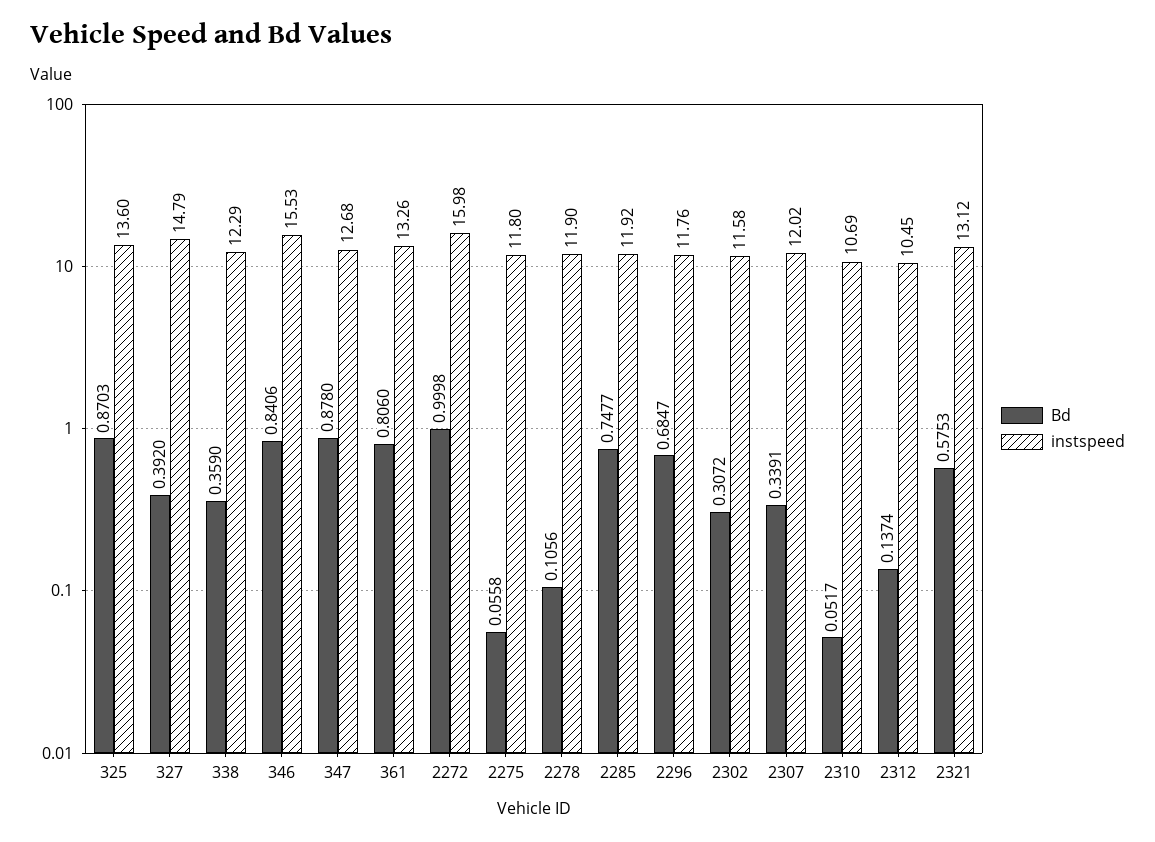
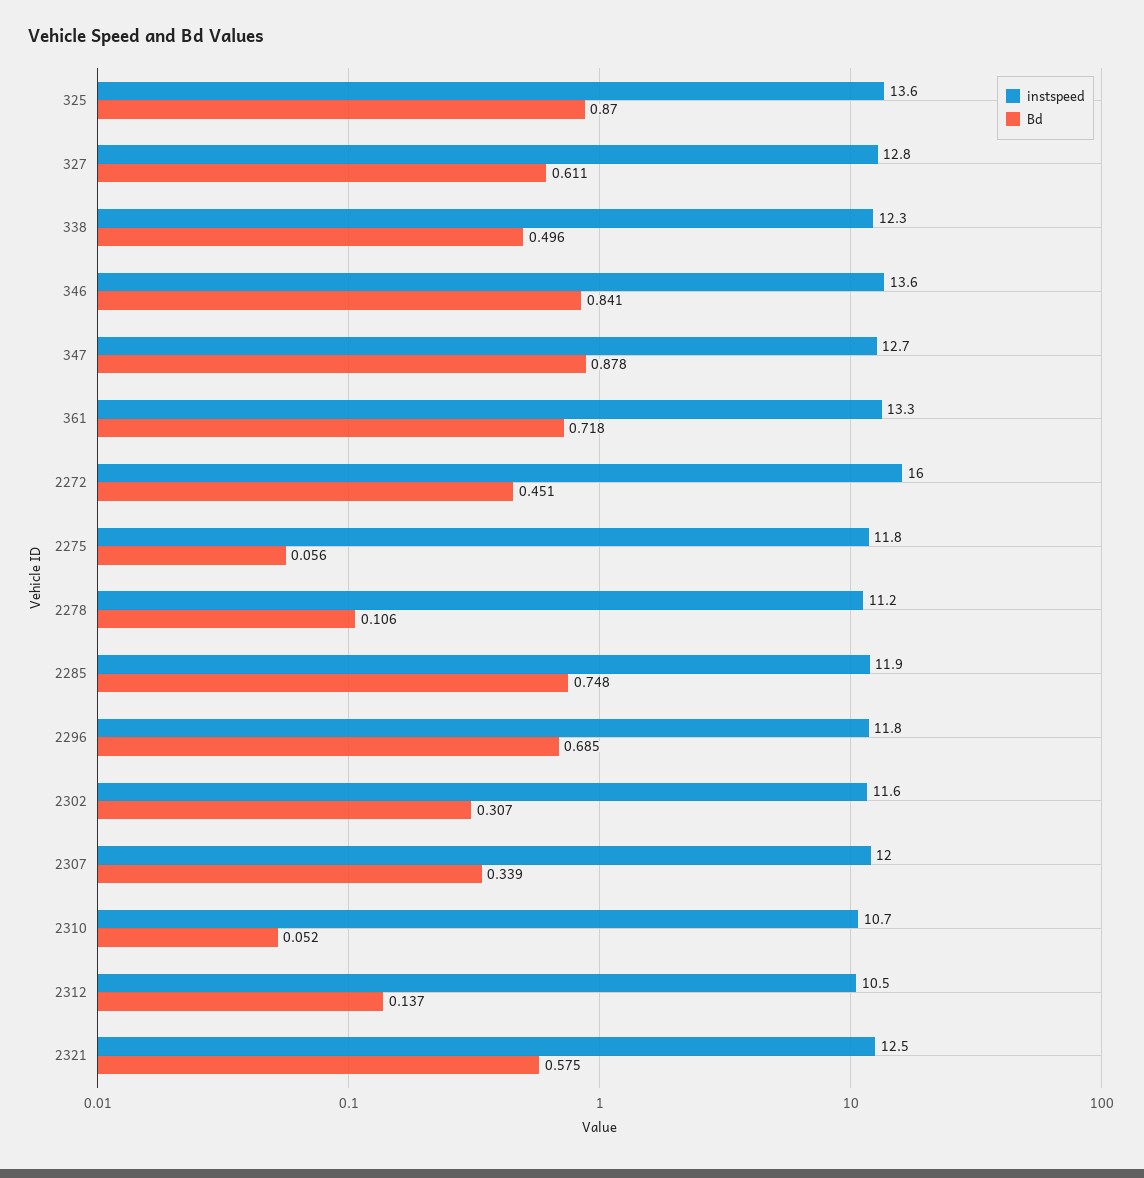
Bd, 327: 0.392 -> 0.611
instspeed, 327: 14.79 -> 12.8
Bd, 338: 0.359 -> 0.496
instspeed, 346: 15.53 -> 13.6
Bd, 361: 0.806 -> 0.718
Bd, 2272: 0.9998 -> 0.451
instspeed, 2278: 11.9 -> 11.2
instspeed, 2321: 13.12 -> 12.5

